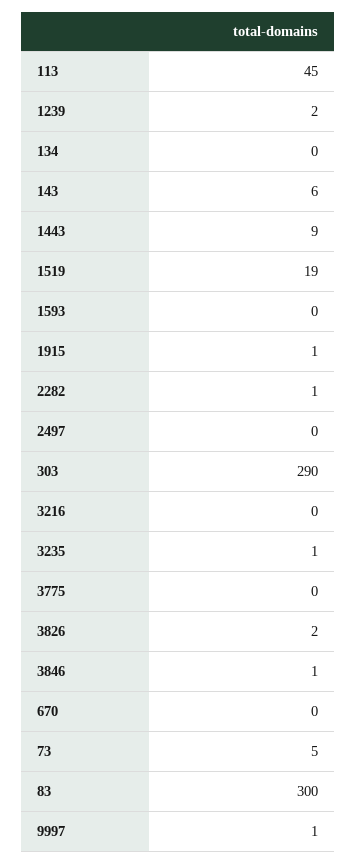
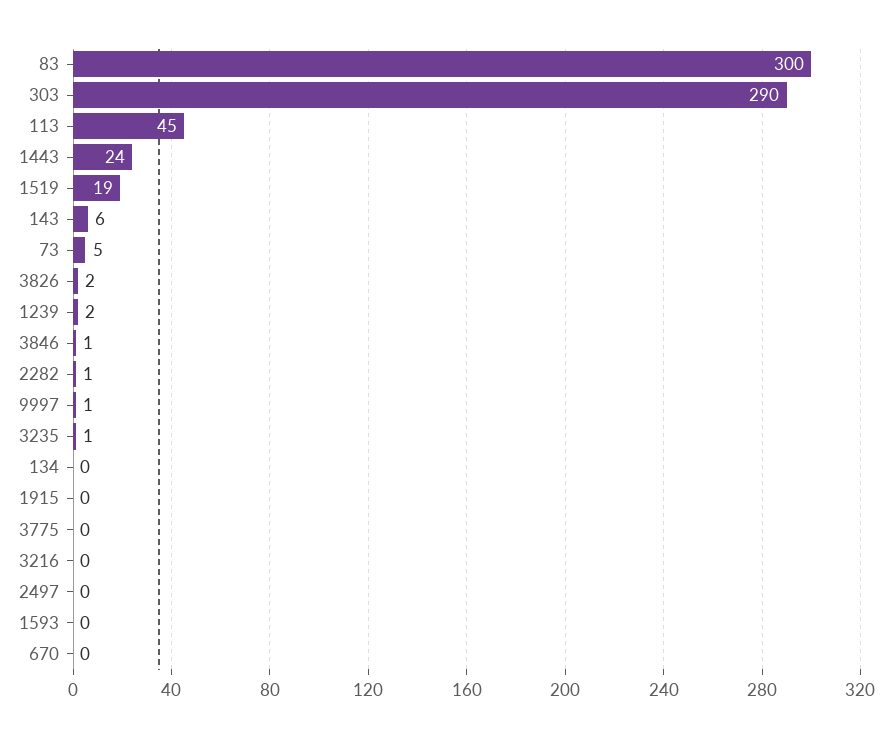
1443: 9 -> 24
1915: 1 -> 0

